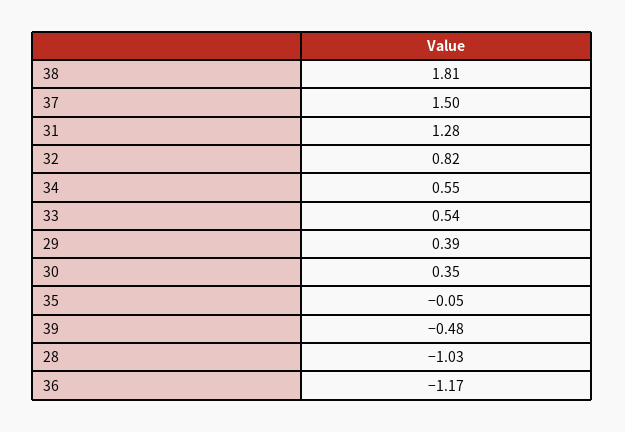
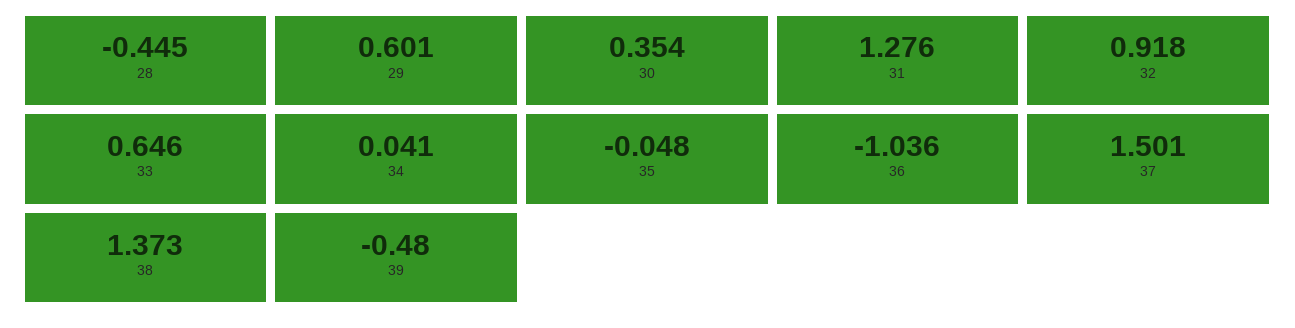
38: 1.81 -> 1.373
32: 0.82 -> 0.918
34: 0.55 -> 0.041
33: 0.54 -> 0.646
29: 0.39 -> 0.601
28: -1.03 -> -0.445
36: -1.17 -> -1.036

